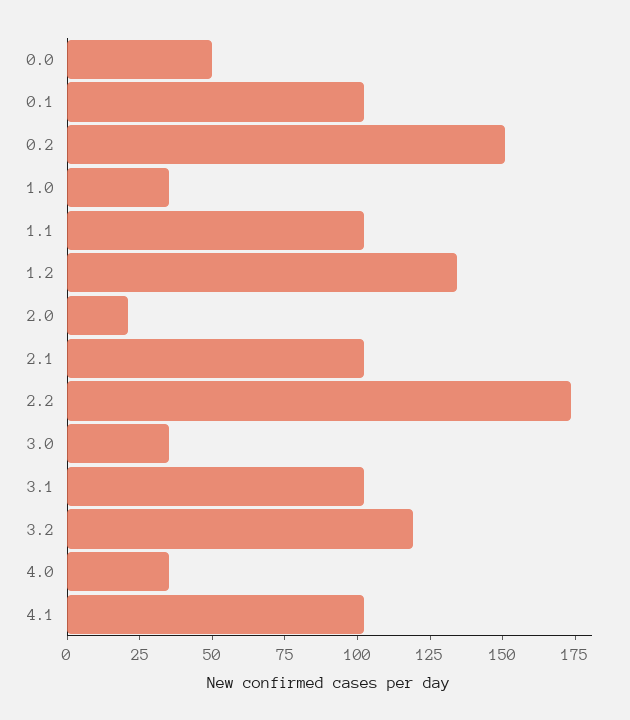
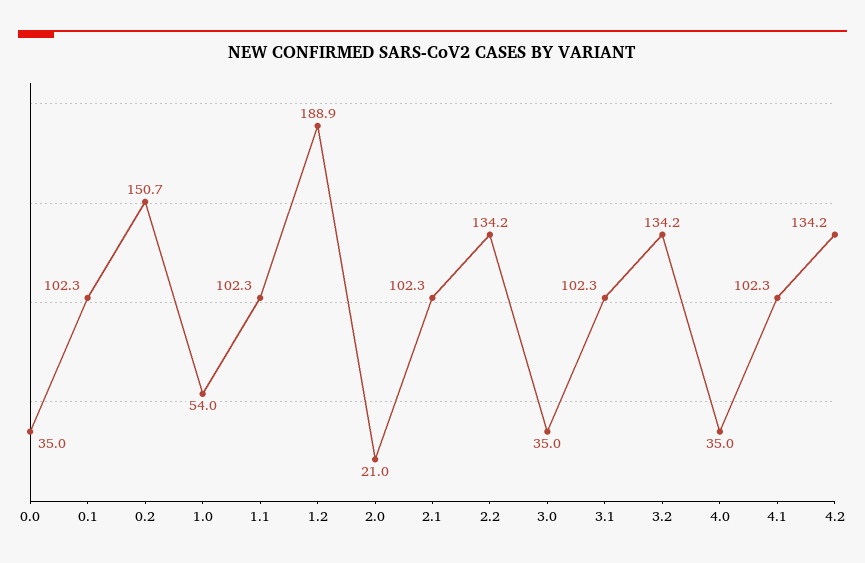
0.0: 50 -> 35
1.0: 35 -> 54
1.2: 135 -> 188.9
2.2: 175 -> 134.2
3.2: 120 -> 134.2
4.2: none -> 134.2

